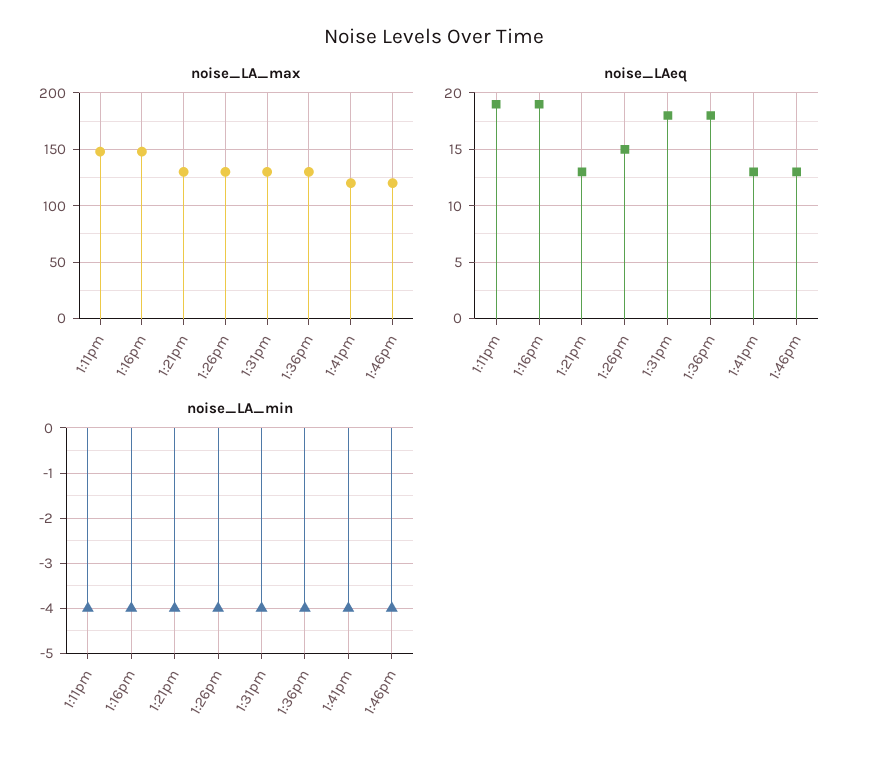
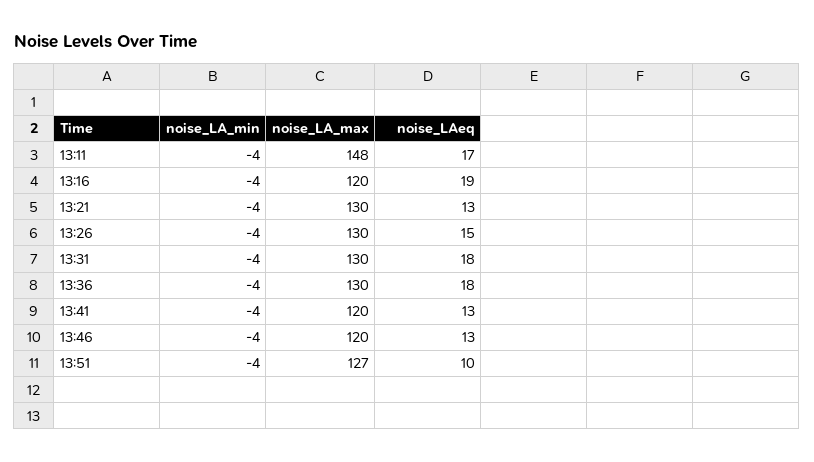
noise_LA_max, 1:16pm: 150 -> 120
noise_LAeq, 1:11pm: 19 -> 17
noise_LA_min, 13:51: none -> -4
noise_LA_max, 13:51: none -> 127
noise_LAeq, 13:51: none -> 10

